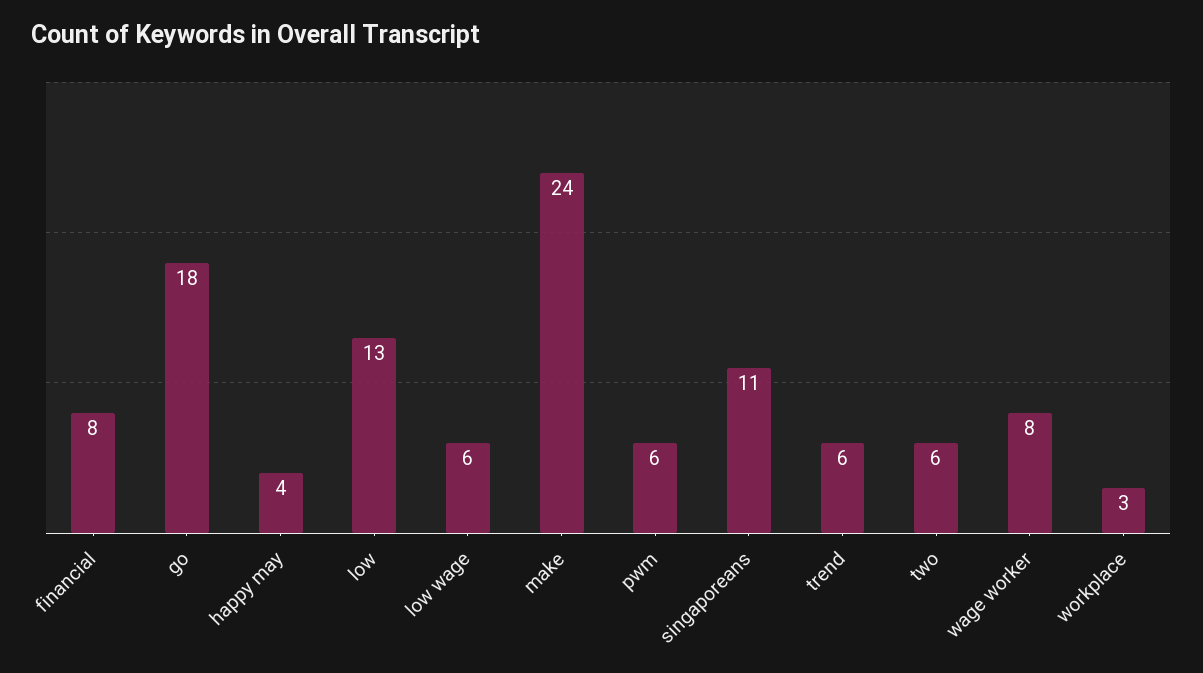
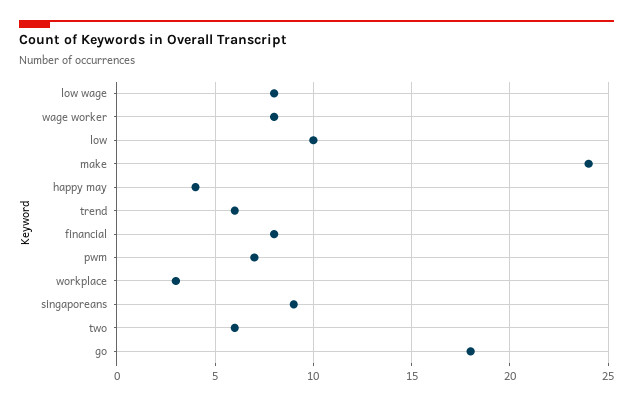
low: 13 -> 10
low wage: 6 -> 8
pwm: 6 -> 7
singaporeans: 11 -> 9

